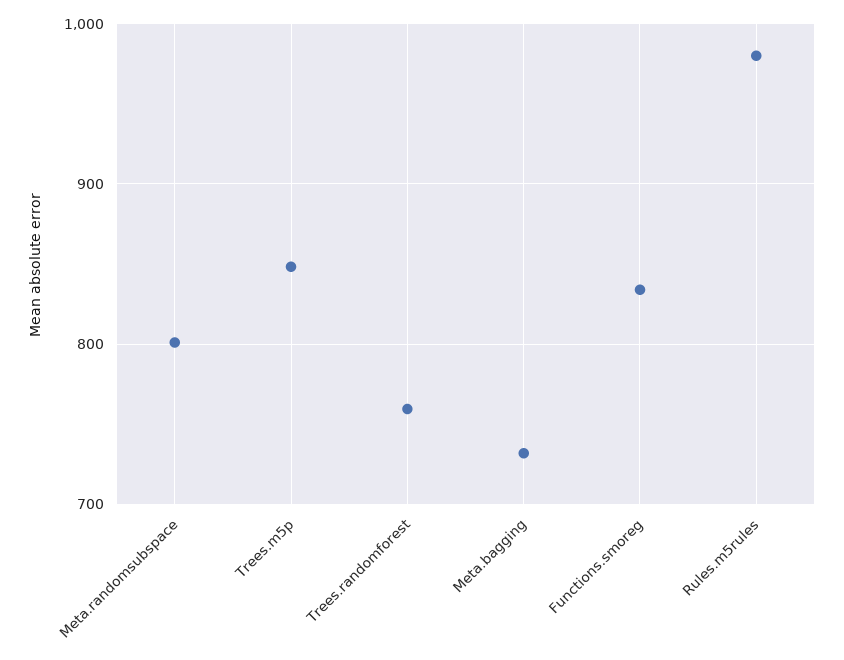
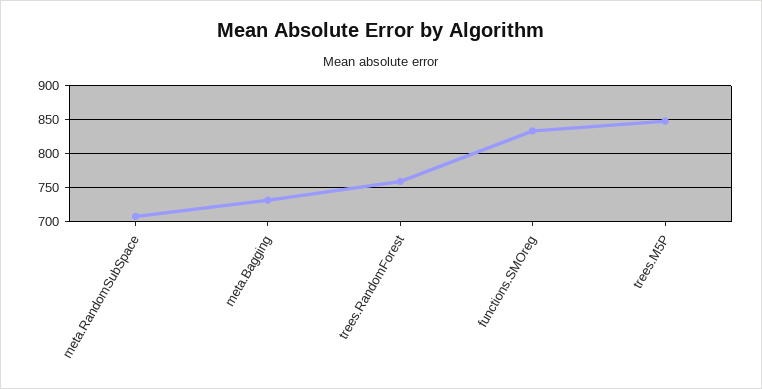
Meta.randomsubspace: 800 -> 710
Rules.m5rules: 980 -> none

